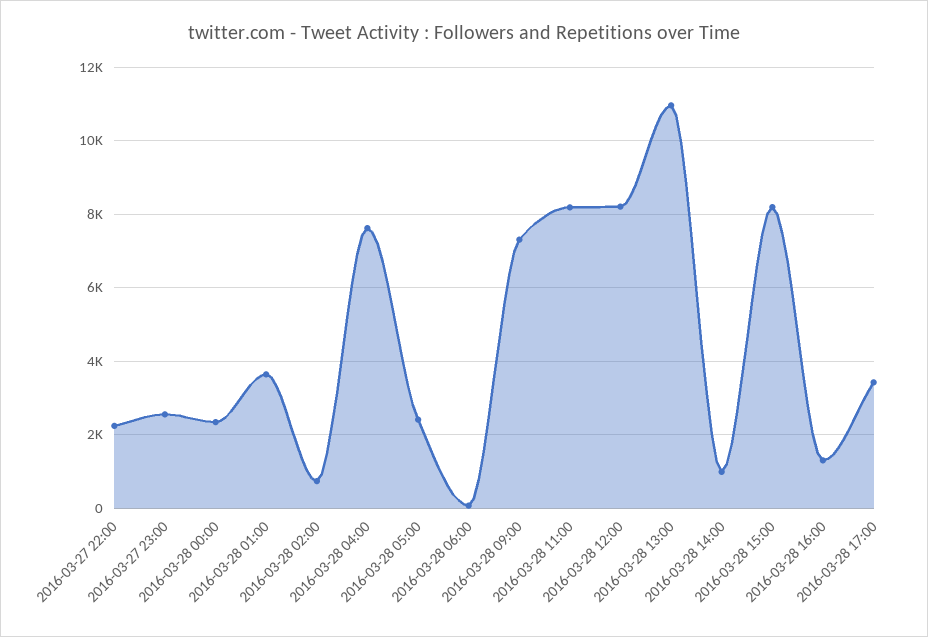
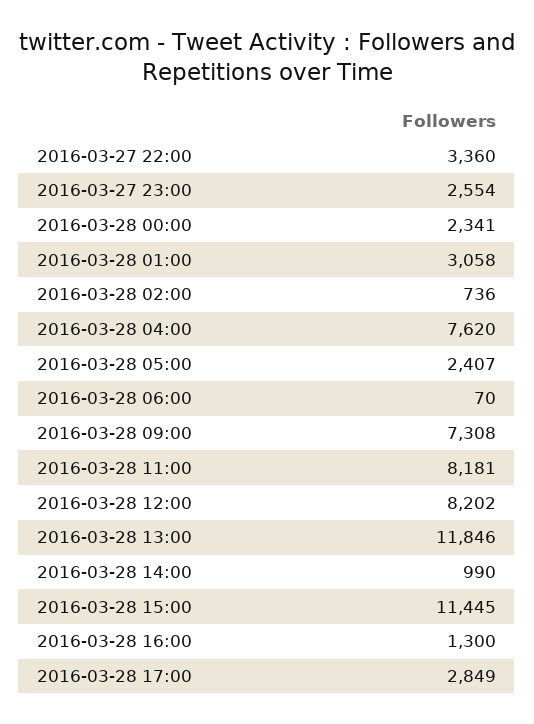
2016-03-27 22:00: 2200 -> 3360
2016-03-28 01:00: 3600 -> 3058
2016-03-28 13:00: 11000 -> 11846
2016-03-28 15:00: 8200 -> 11445
2016-03-28 17:00: 3400 -> 2849

